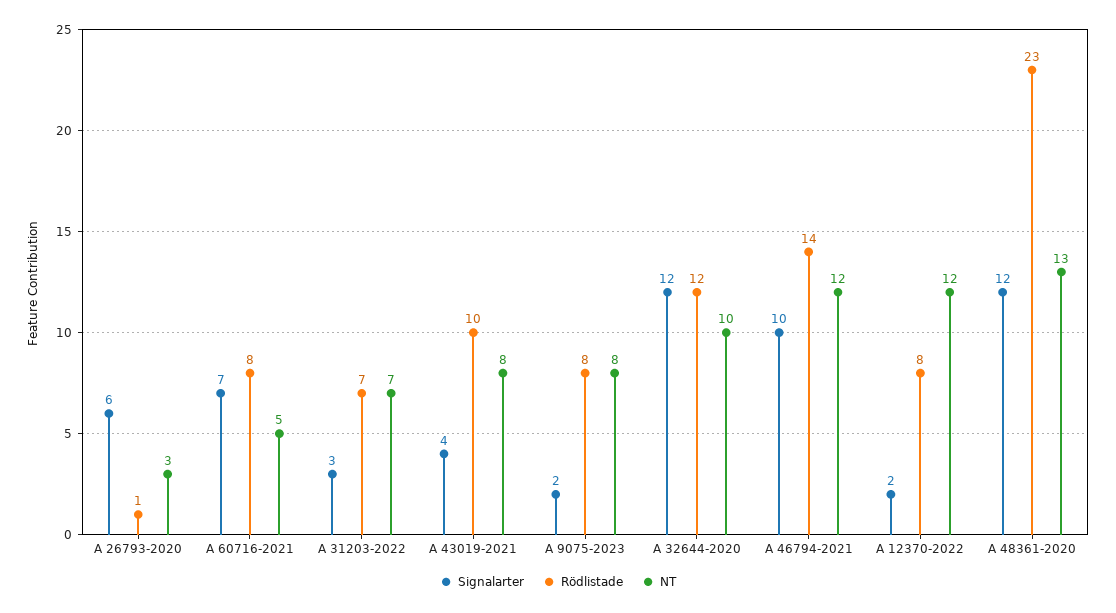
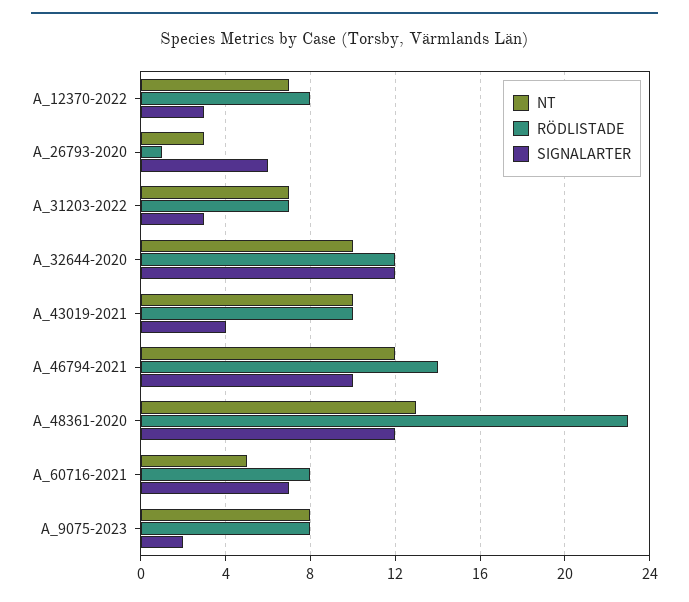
NT, A 43019-2021: 8 -> 10
Signalarter, A 12370-2022: 2 -> 3
NT, A 12370-2022: 12 -> 7

